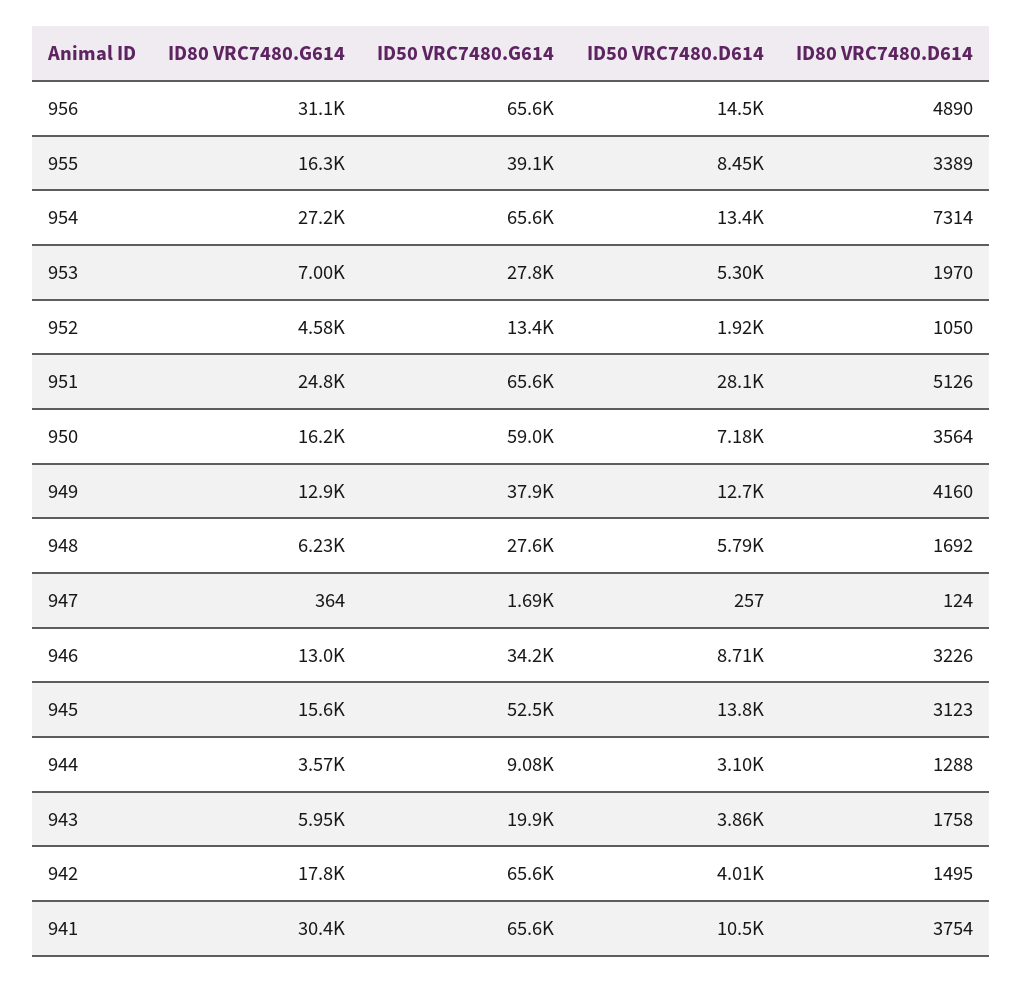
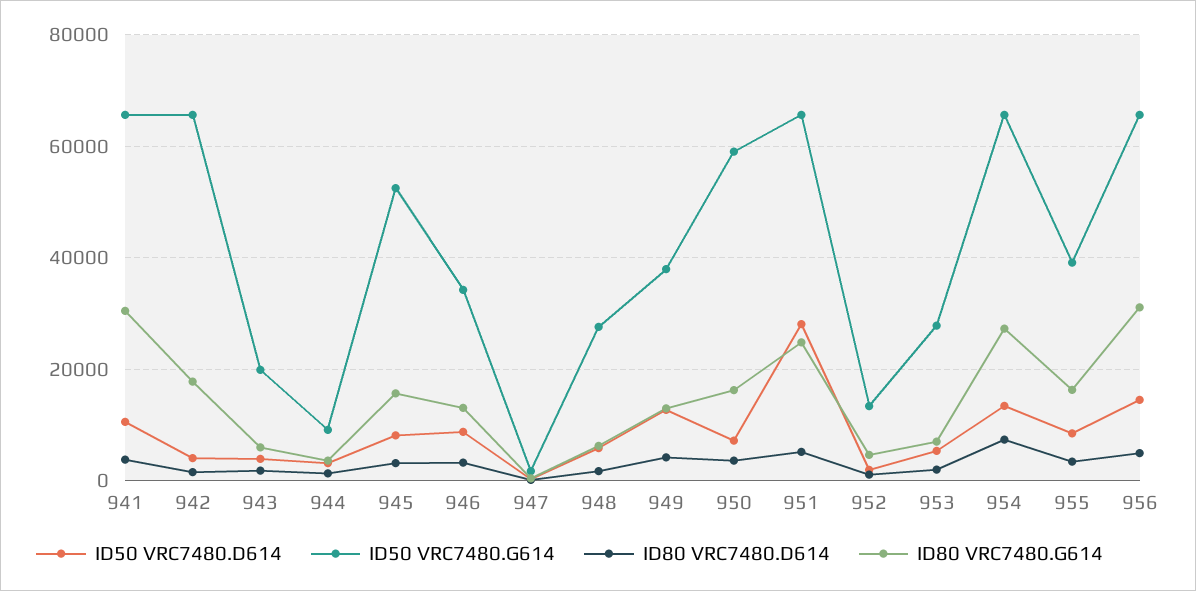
ID50 VRC7480.D614, 945: 13800 -> 8000

